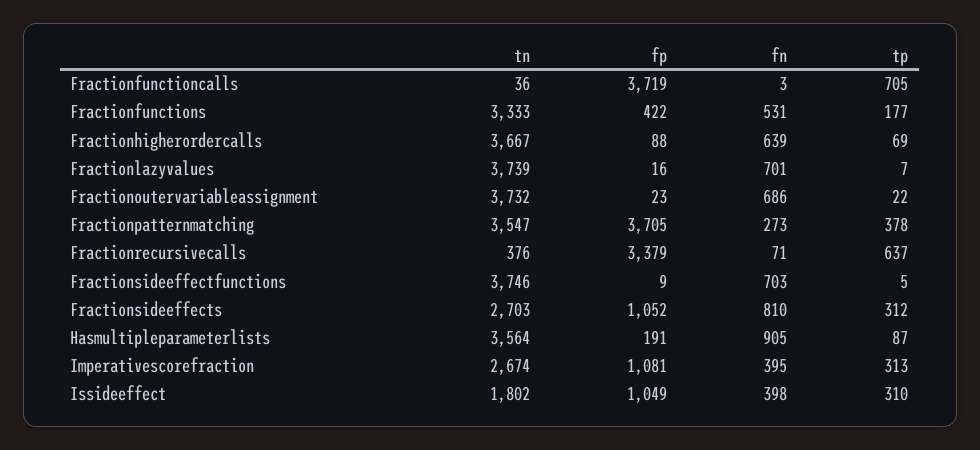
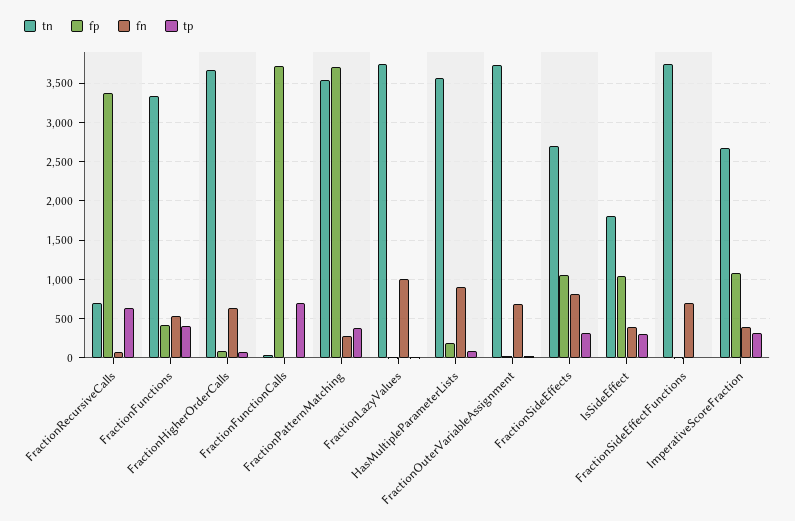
tp, Fractionfunctions: 177 -> 400
fn, Fractionlazyvalues: 701 -> 1000
tn, Fractionrecursivecalls: 376 -> 700

